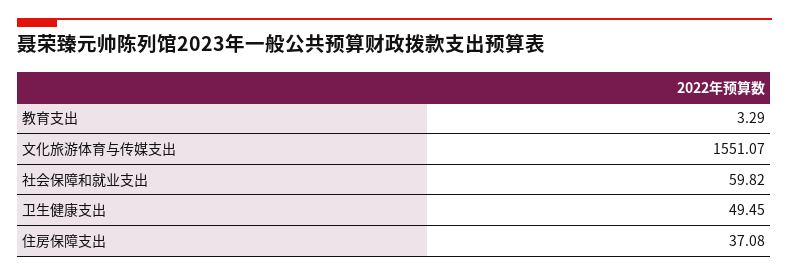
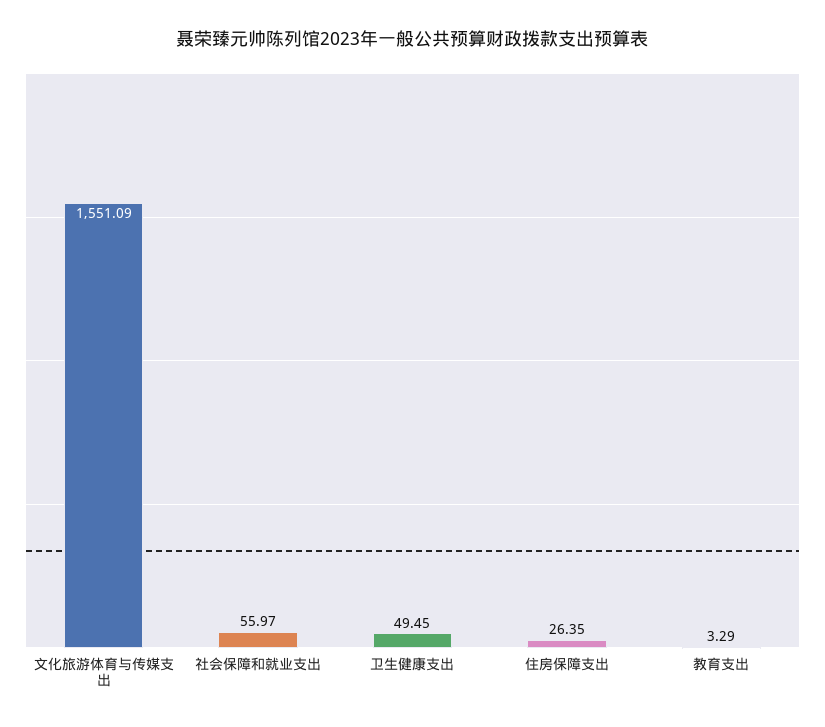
文化旅游体育与传媒支出: 1551.07 -> 1551.09
社会保障和就业支出: 59.82 -> 55.97
住房保障支出: 37.08 -> 26.35

